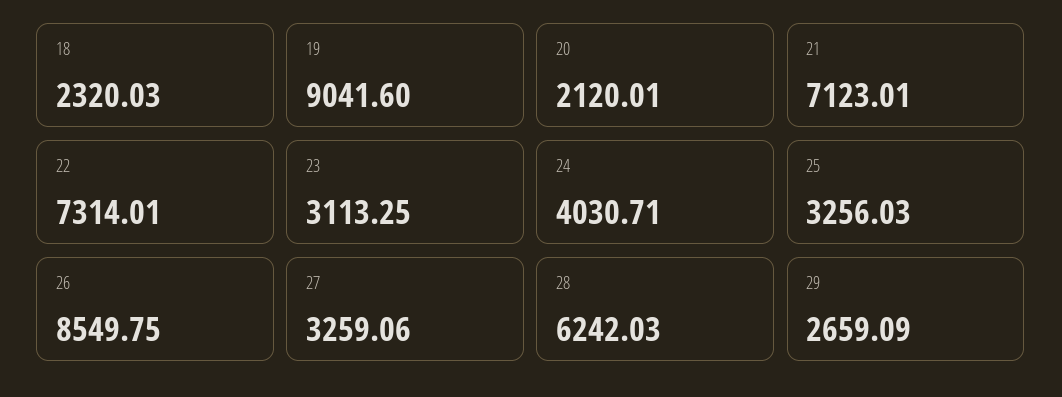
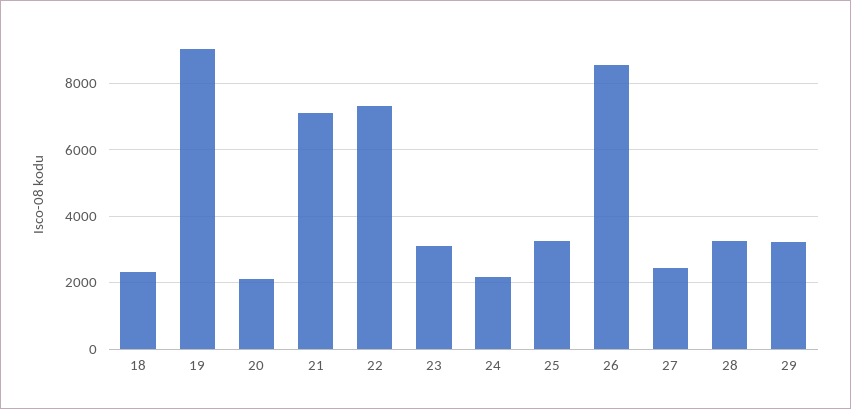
24: 4030.71 -> 2200
27: 3259.06 -> 2400
28: 6242.03 -> 3200
29: 2659.09 -> 3200

